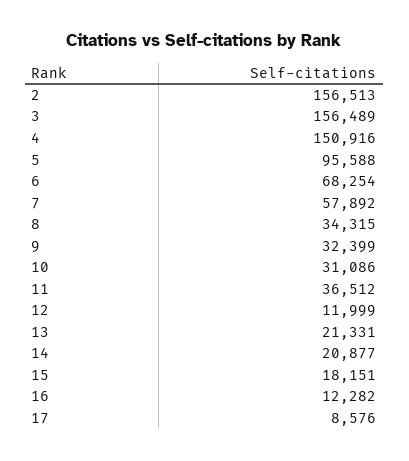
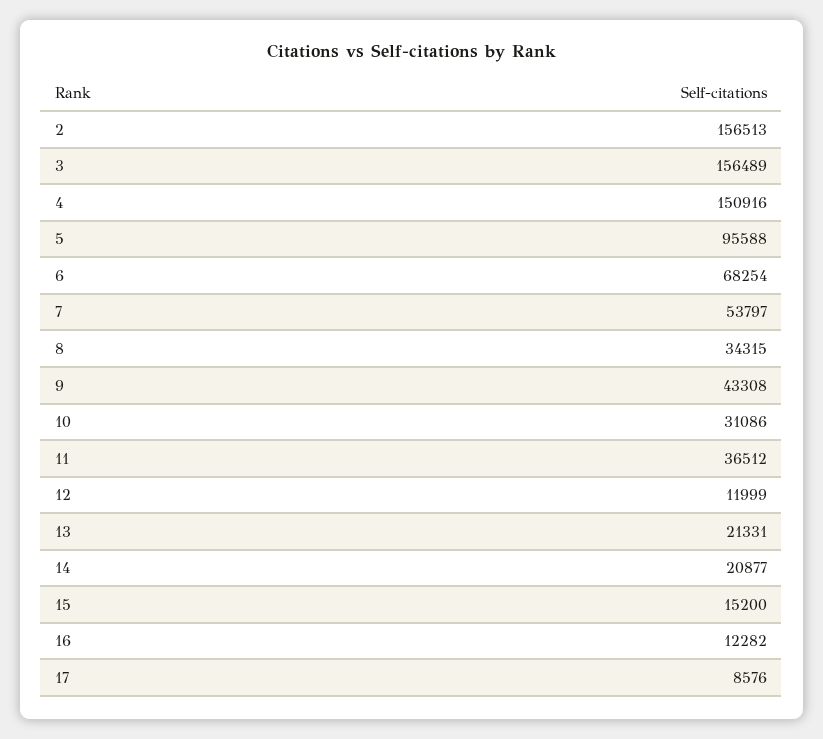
7: 57892 -> 53797
9: 32399 -> 43308
15: 18151 -> 15200

